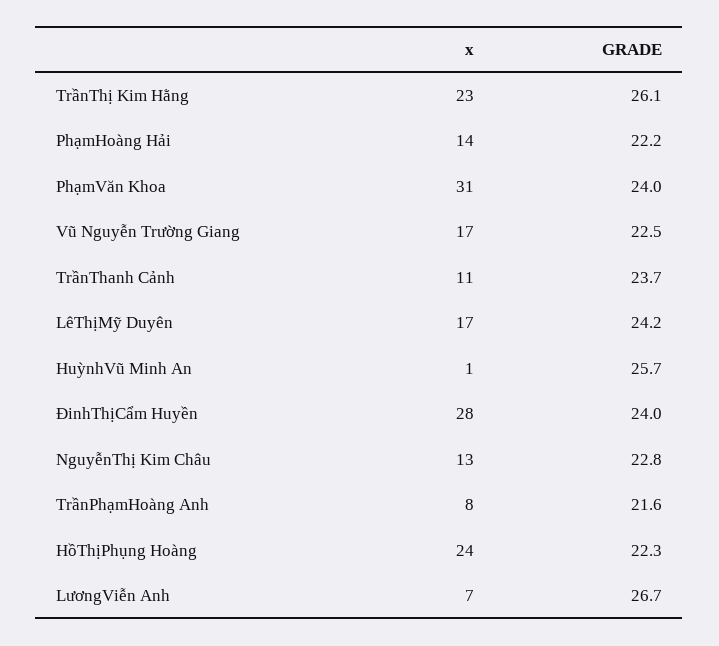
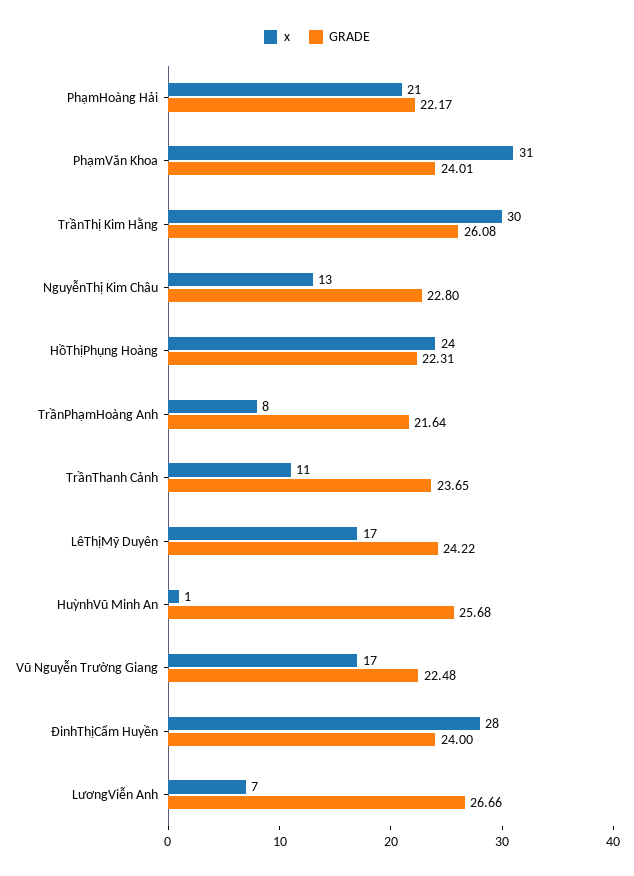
x, TrầnThị Kim Hằng: 23 -> 30
x, PhạmHoàng Hải: 14 -> 21

